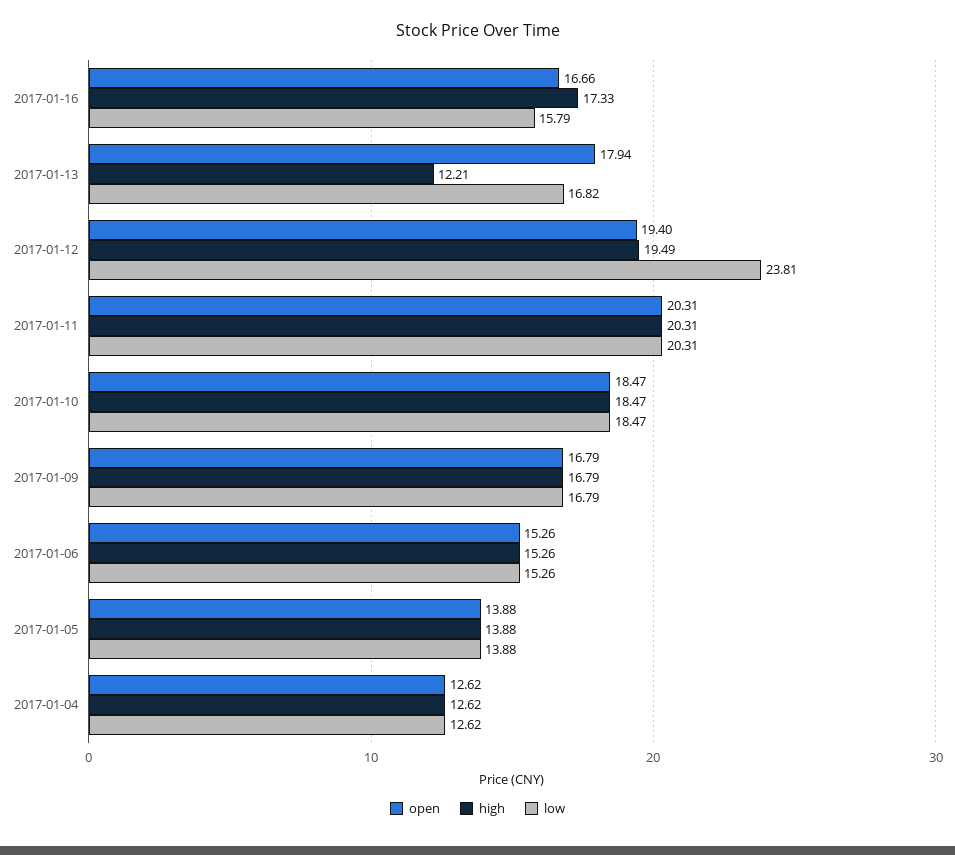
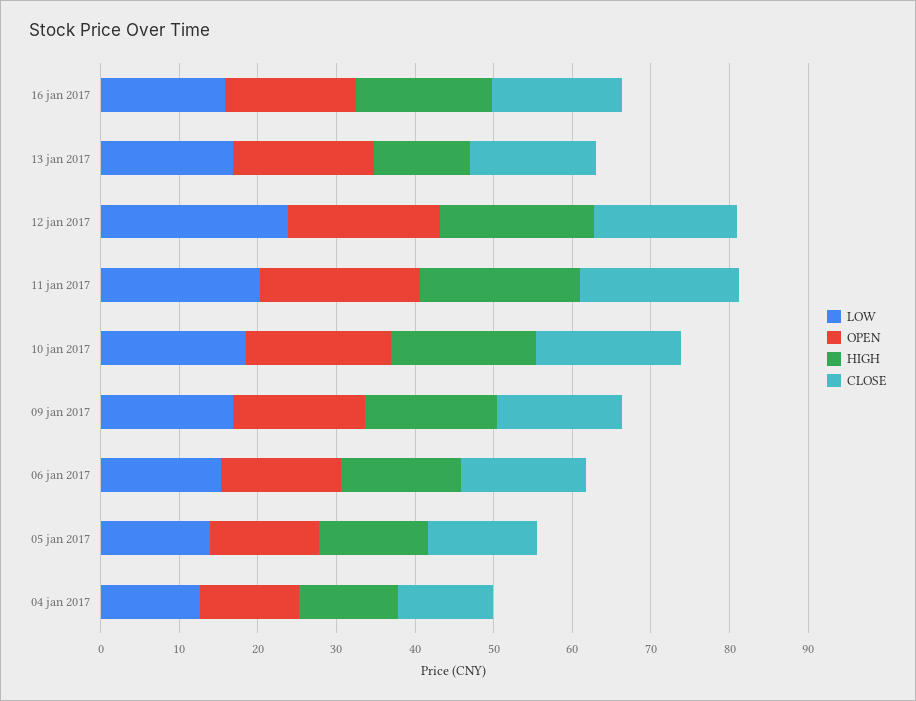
CLOSE, 2017-01-16: none -> 16
CLOSE, 2017-01-13: none -> 16
CLOSE, 2017-01-12: none -> 18
CLOSE, 2017-01-11: none -> 20
CLOSE, 2017-01-10: none -> 18
CLOSE, 2017-01-09: none -> 16
CLOSE, 2017-01-06: none -> 16
CLOSE, 2017-01-05: none -> 14
CLOSE, 2017-01-04: none -> 12

